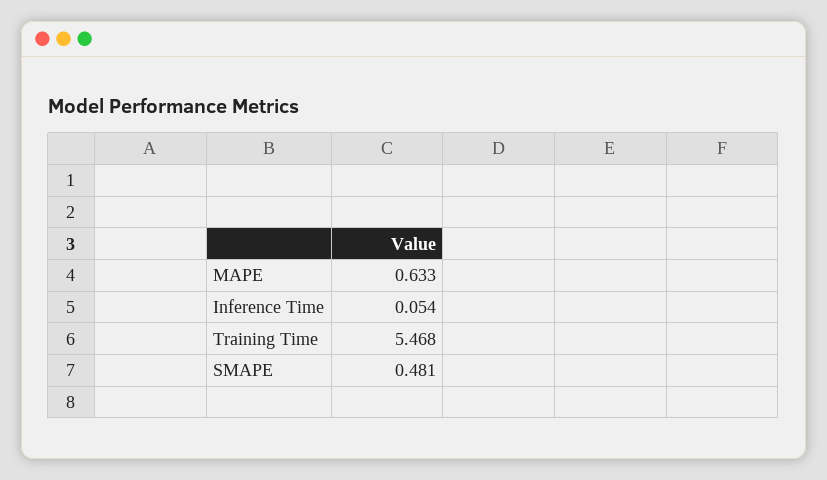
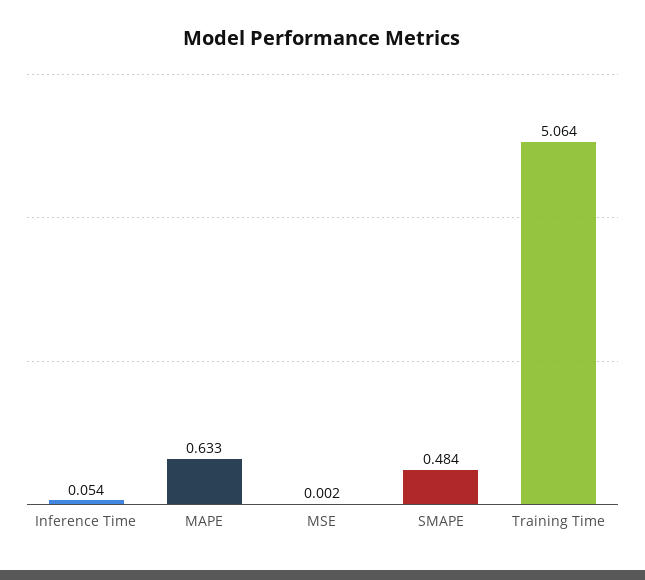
Training Time: 5.468 -> 5.064
SMAPE: 0.481 -> 0.484
MSE: none -> 0.002

